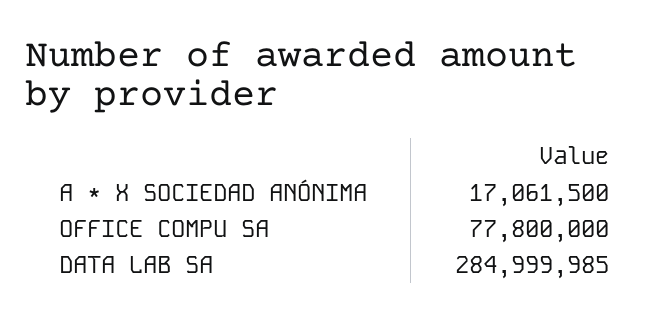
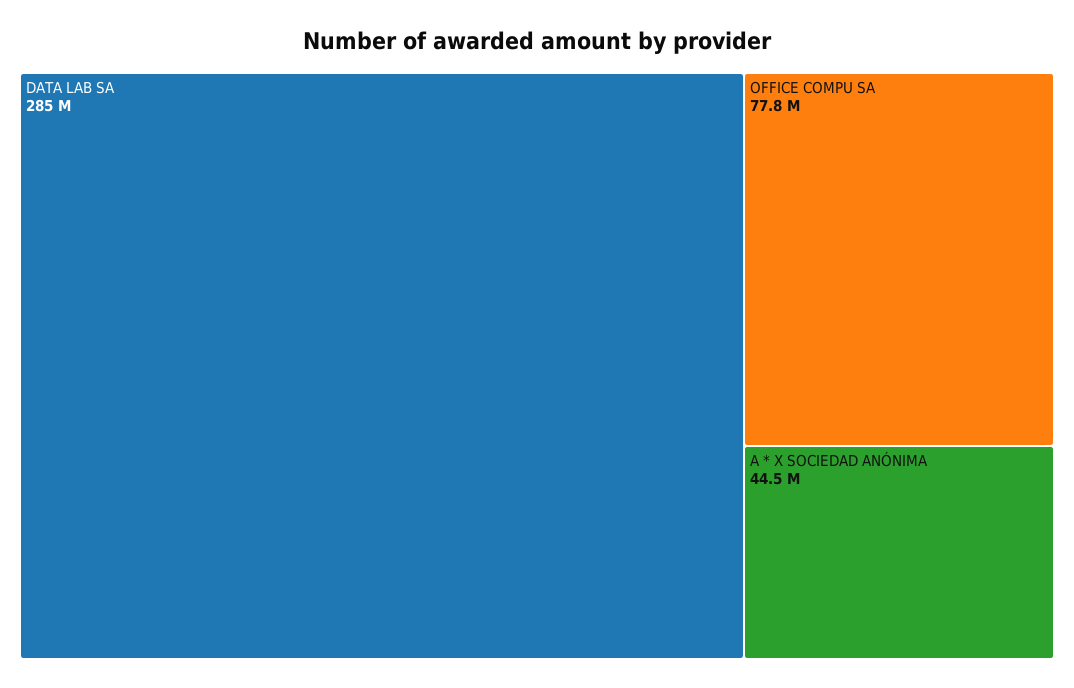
A * X SOCIEDAD ANÓNIMA: 17061500 -> 44500000

